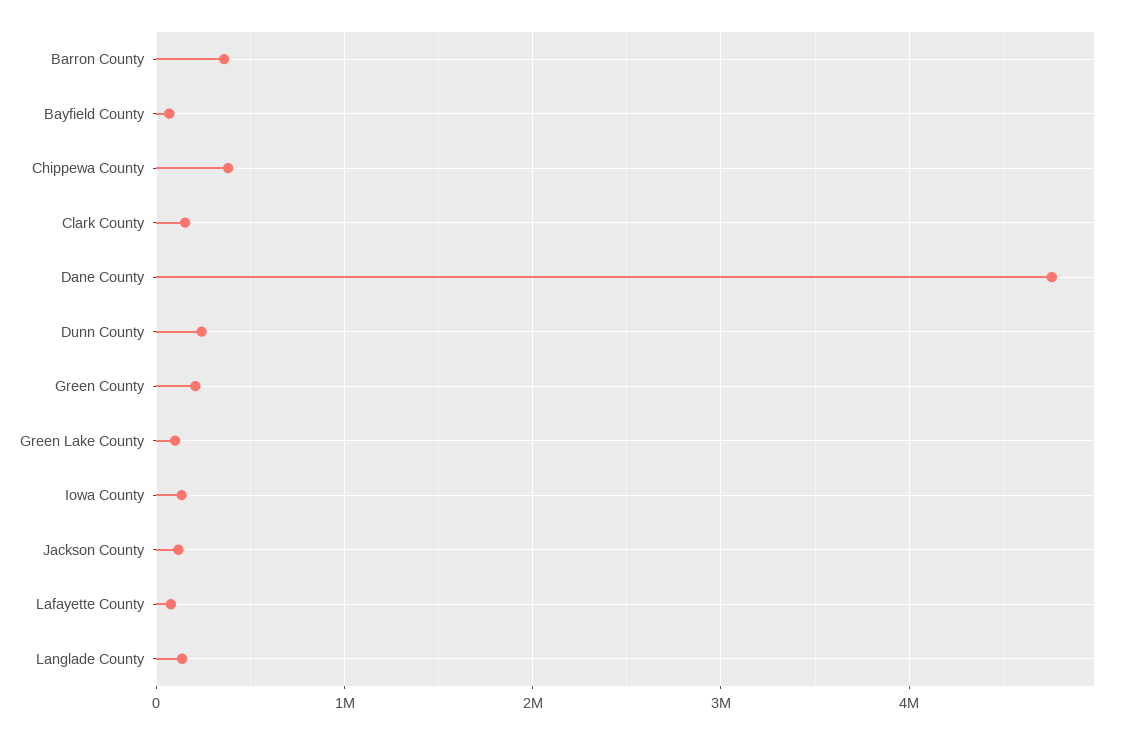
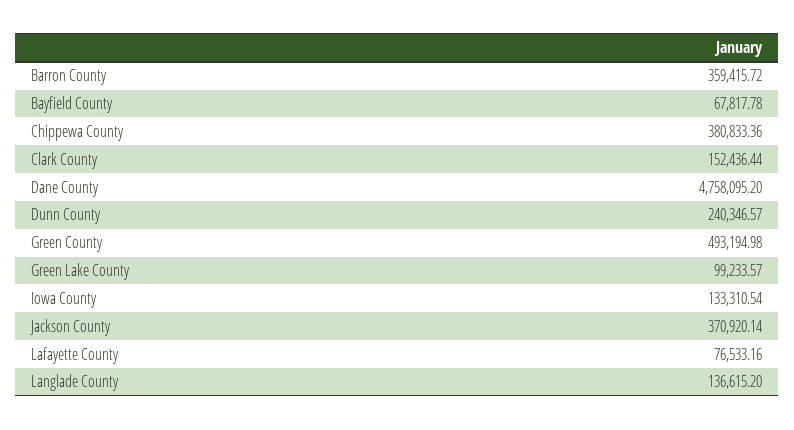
Green County: 200000 -> 493194.98
Jackson County: 100000 -> 370920.14

